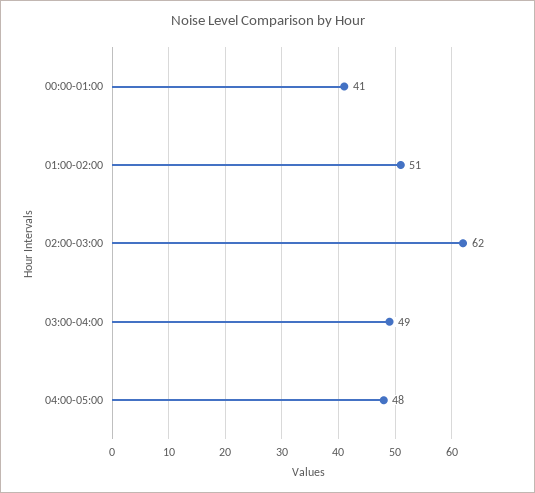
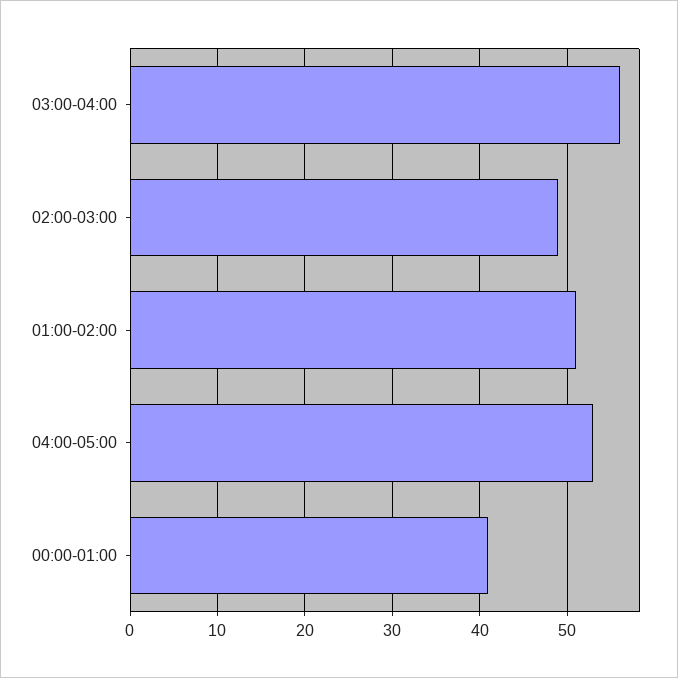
02:00-03:00: 62 -> 49
03:00-04:00: 49 -> 56
04:00-05:00: 48 -> 53

